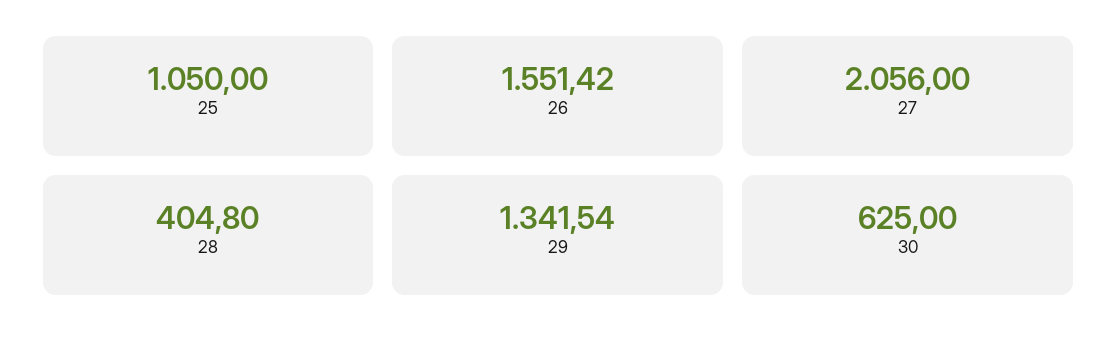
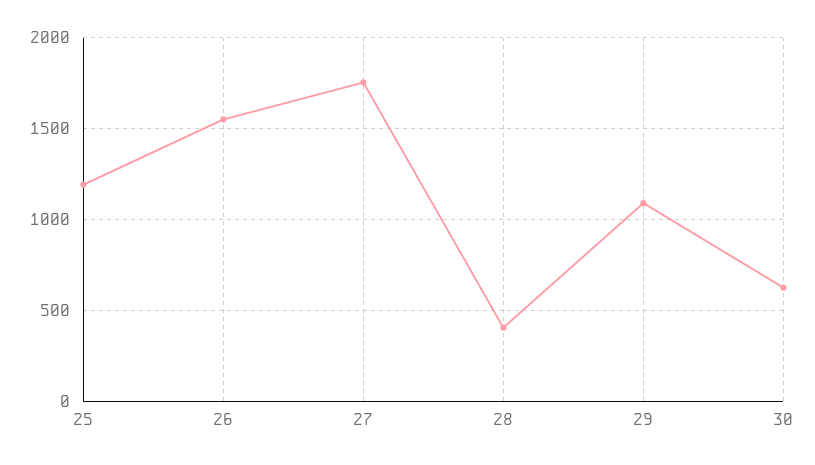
25: 1050 -> 1200
27: 2056 -> 1750
29: 1341.54 -> 1100

